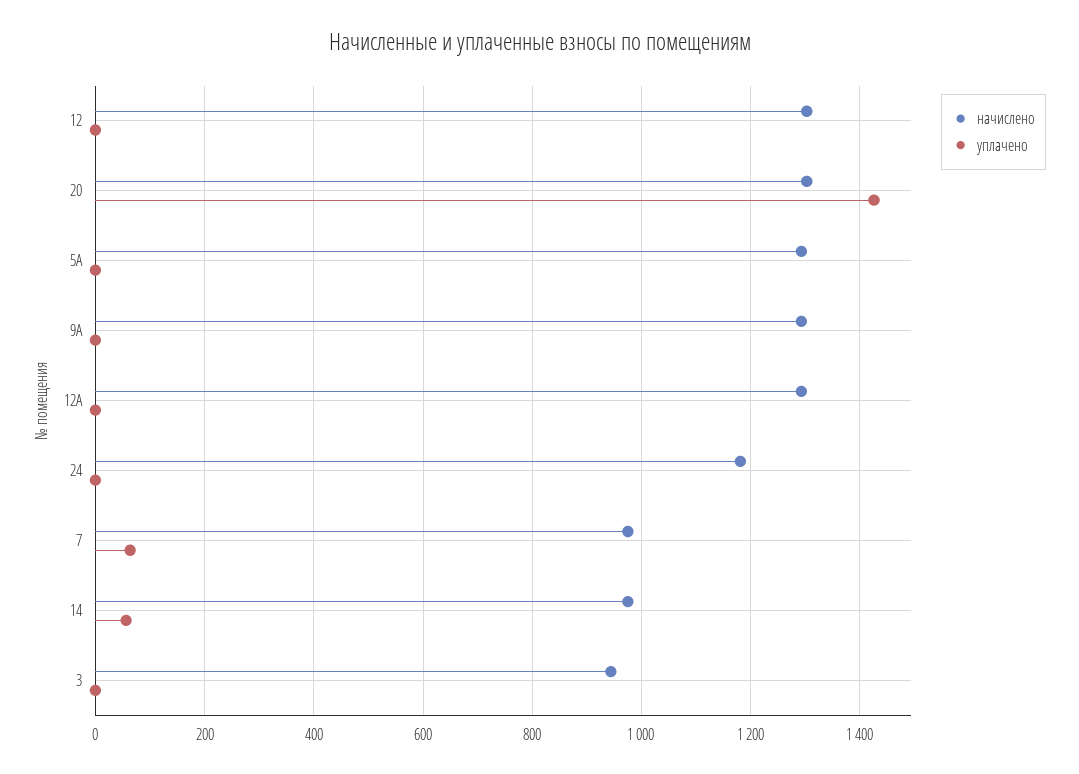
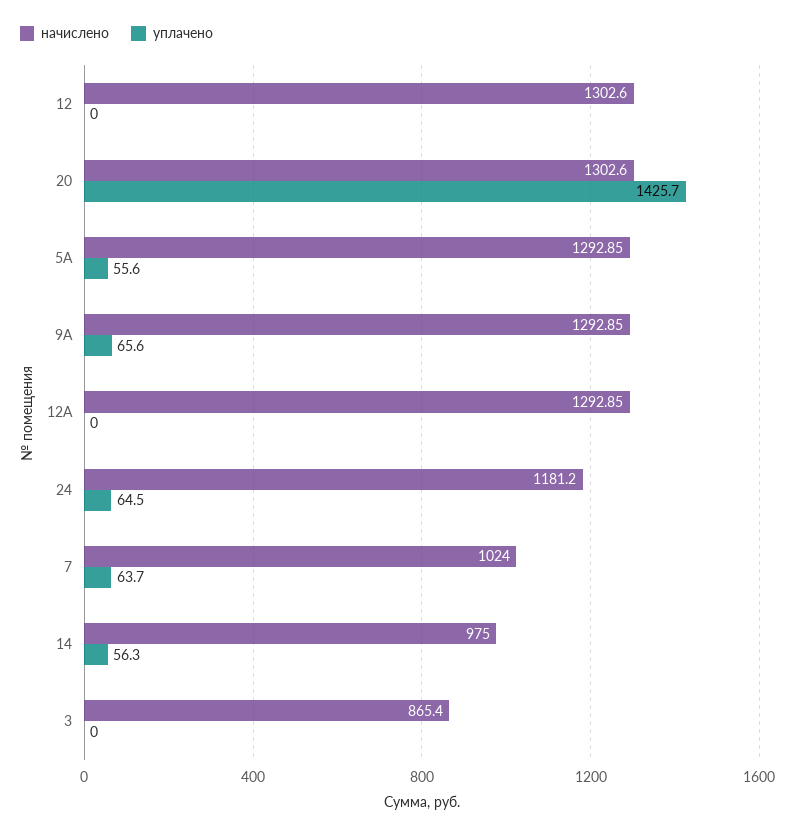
уплачено, 5А: 0 -> 55.6
уплачено, 9А: 0 -> 65.6
уплачено, 24: 0 -> 64.5
начислено, 7: 980 -> 1024
начислено, 3: 940 -> 865.4

